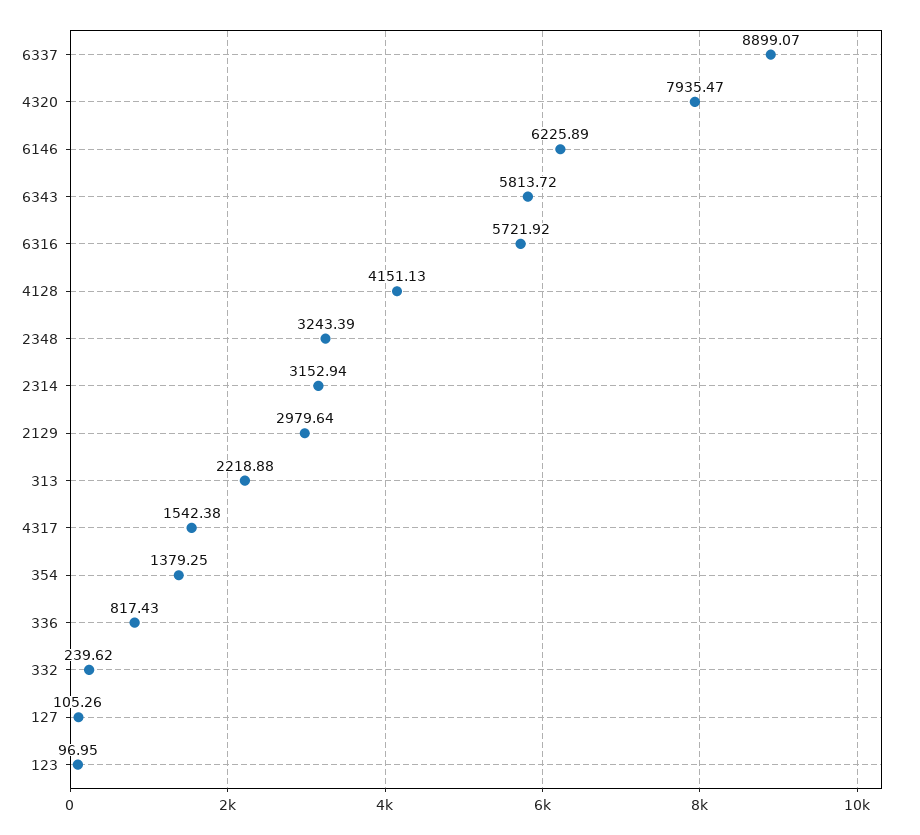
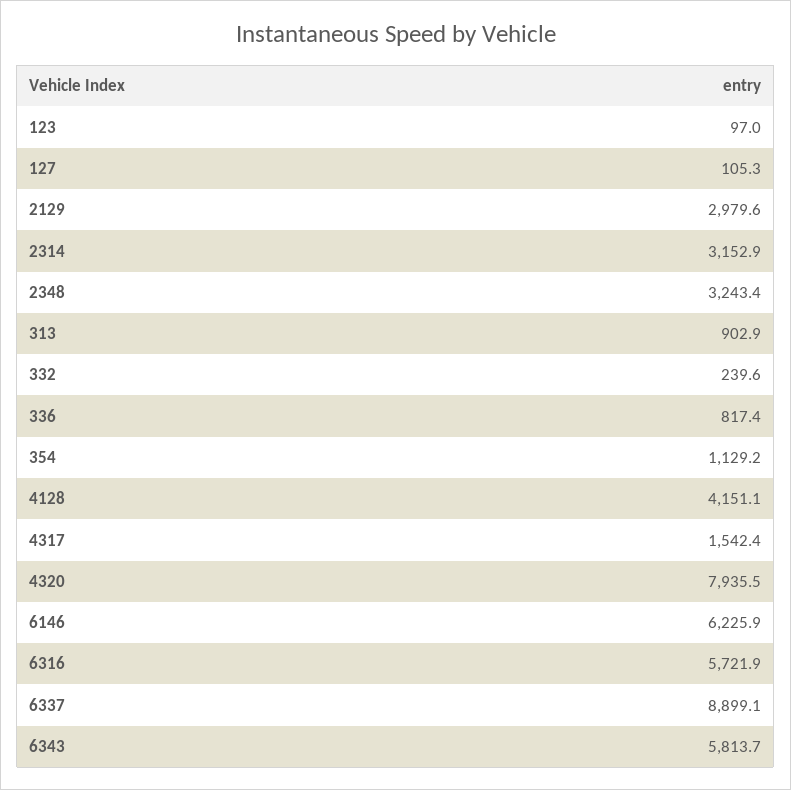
313: 2218.88 -> 902.9
354: 1379.25 -> 1129.2

